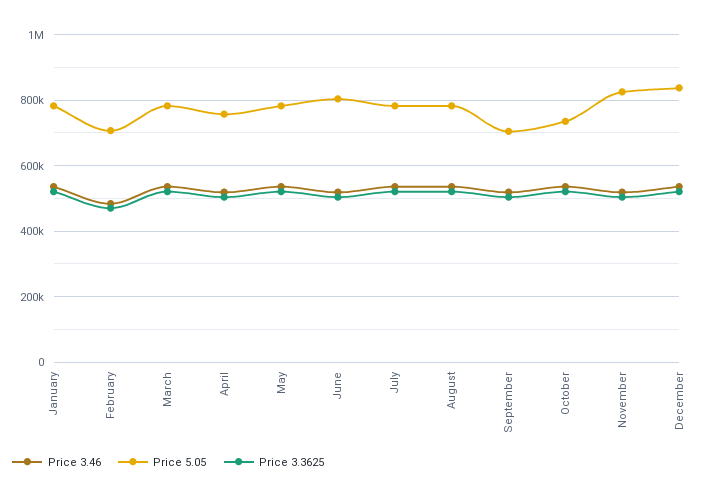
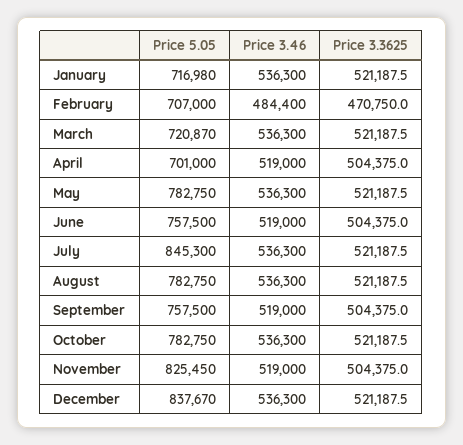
Price 5.05, January: 780000 -> 716980
Price 5.05, March: 780000 -> 720870
Price 5.05, April: 760000 -> 701000
Price 5.05, June: 800000 -> 757500
Price 5.05, July: 780000 -> 845300
Price 5.05, September: 700000 -> 757500
Price 5.05, October: 740000 -> 782750

